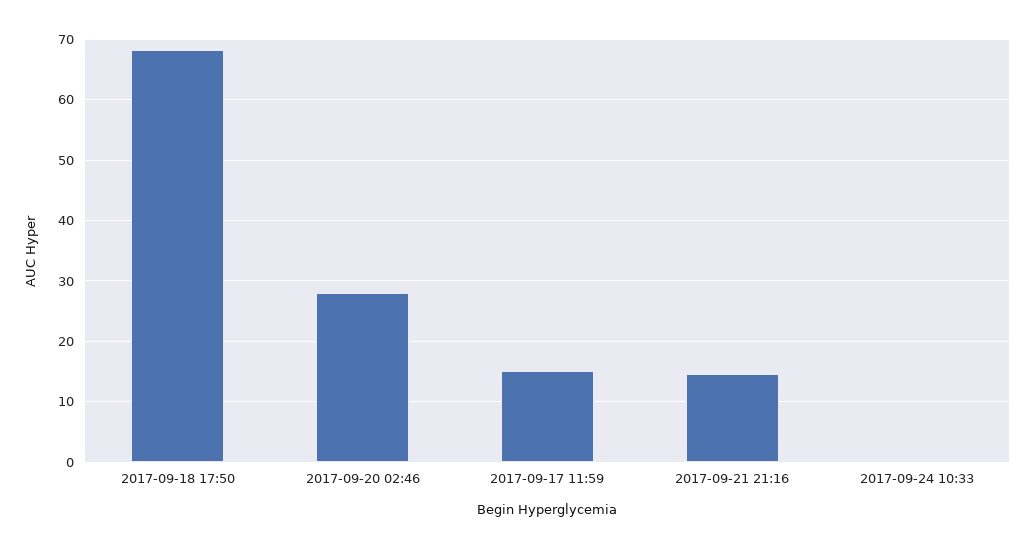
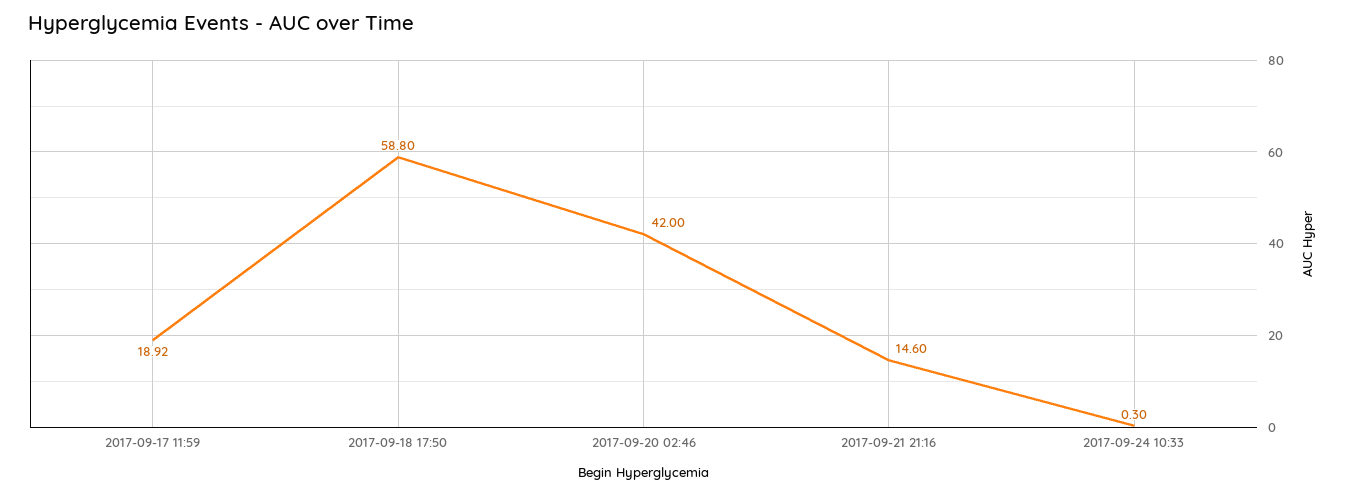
2017-09-18 17:50: 68 -> 58.8
2017-09-20 02:46: 28 -> 42
2017-09-17 11:59: 15 -> 18.92

